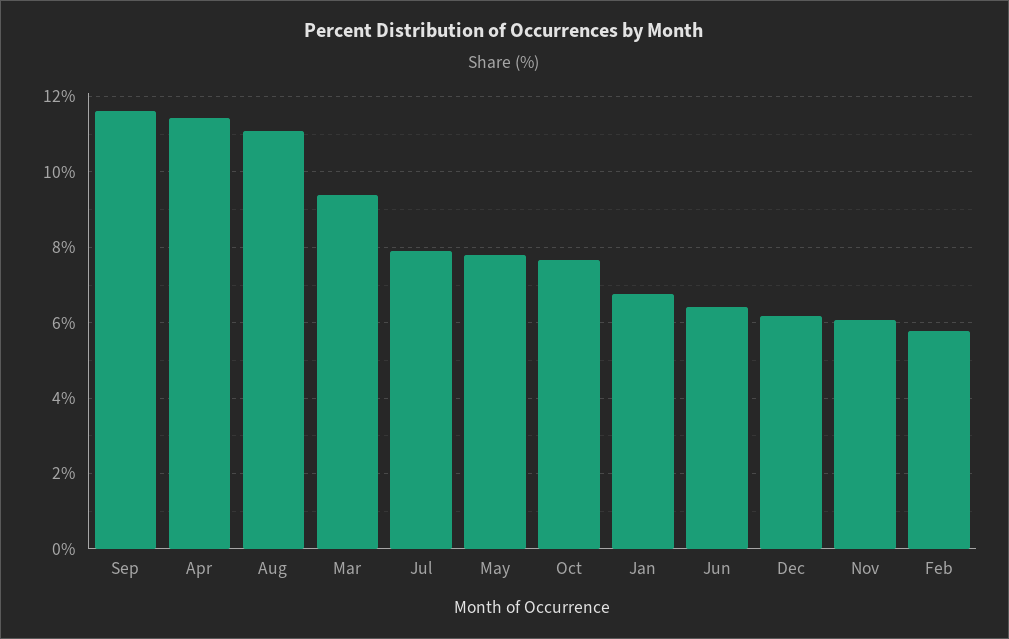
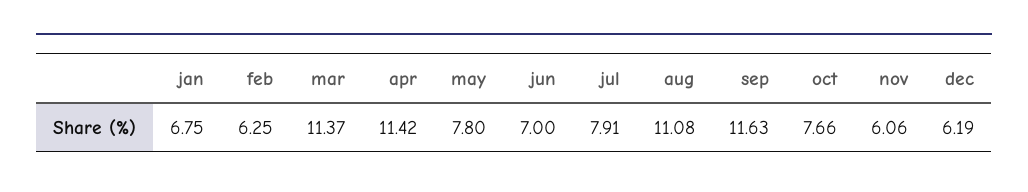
Mar: 9.4 -> 11.37
Jun: 6.4 -> 7
Feb: 5.8 -> 6.25

